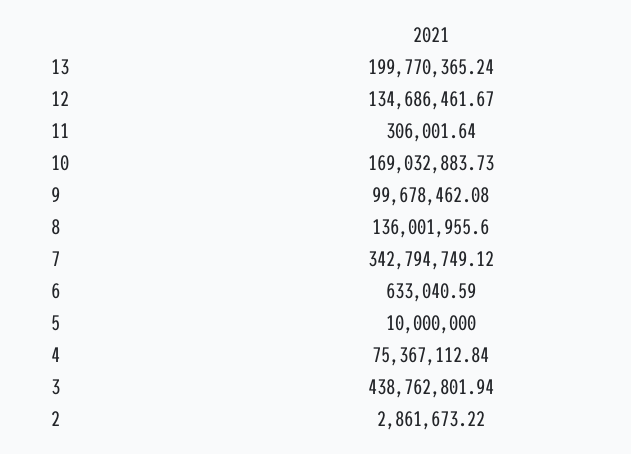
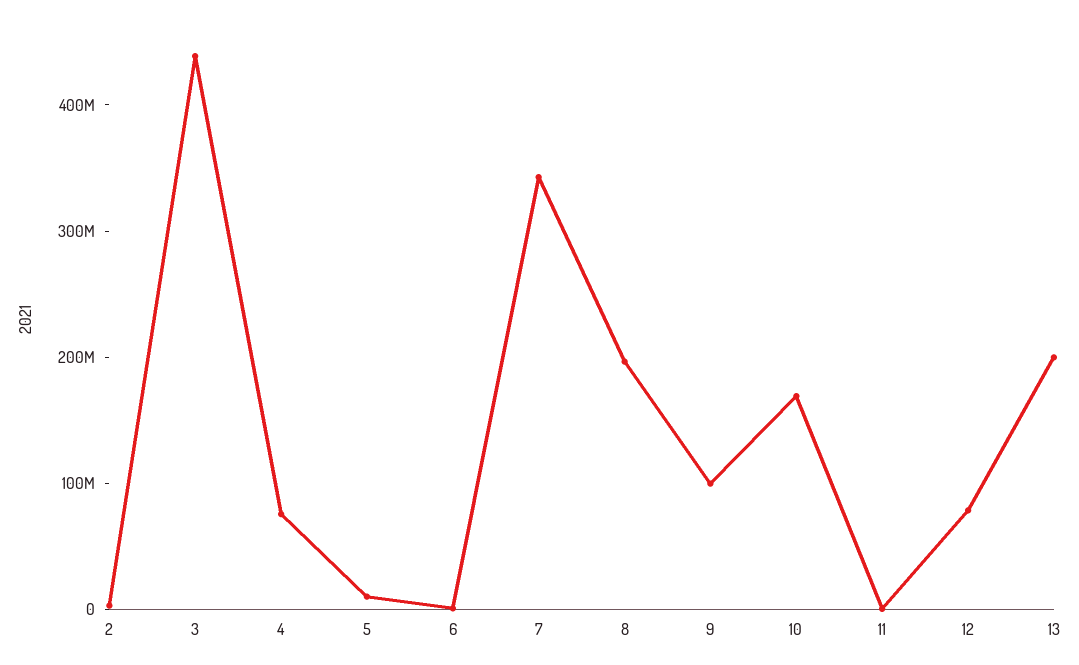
12: 134686461.67 -> 80000000
8: 136001955.6 -> 200000000

